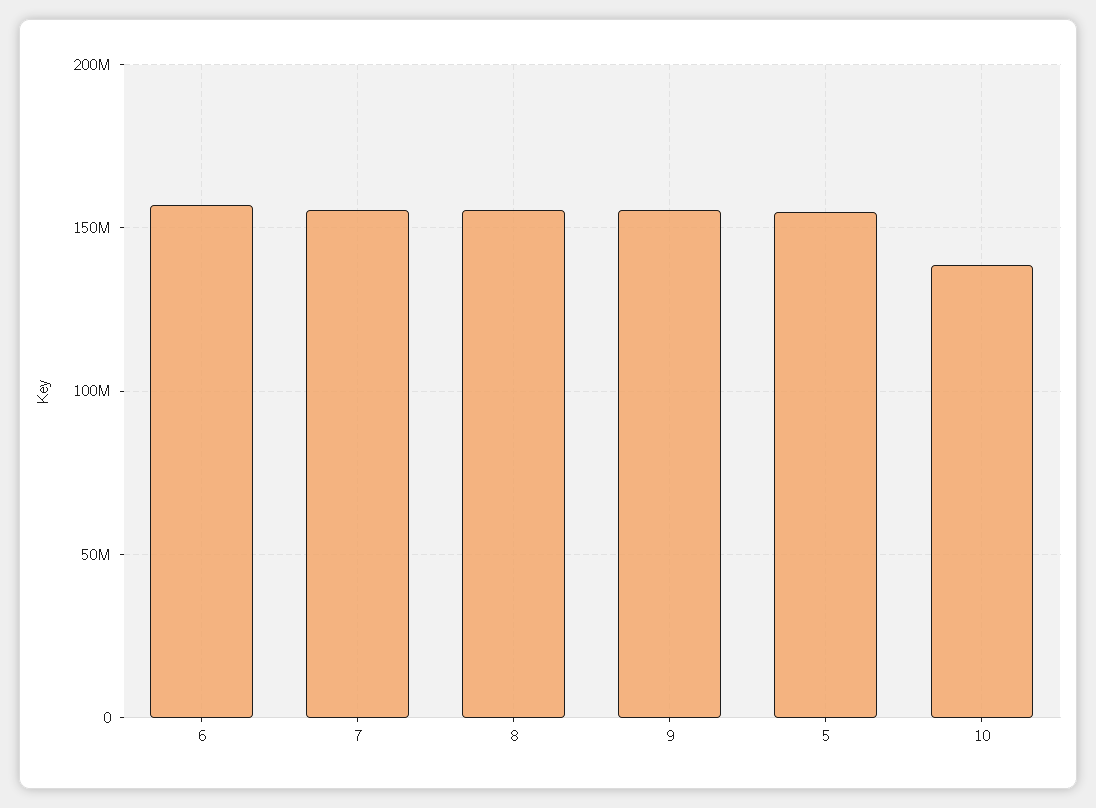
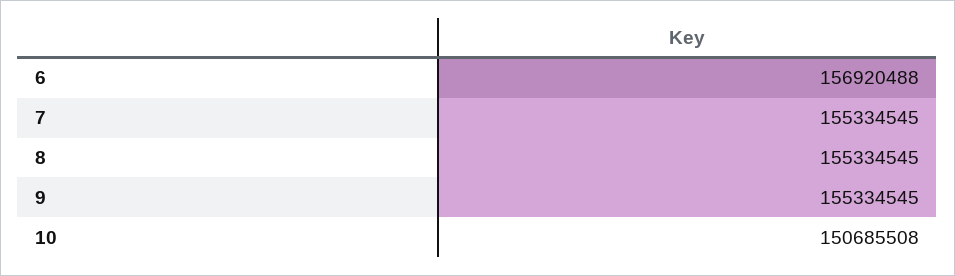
5: 155000000 -> none
10: 140000000 -> 150685508

